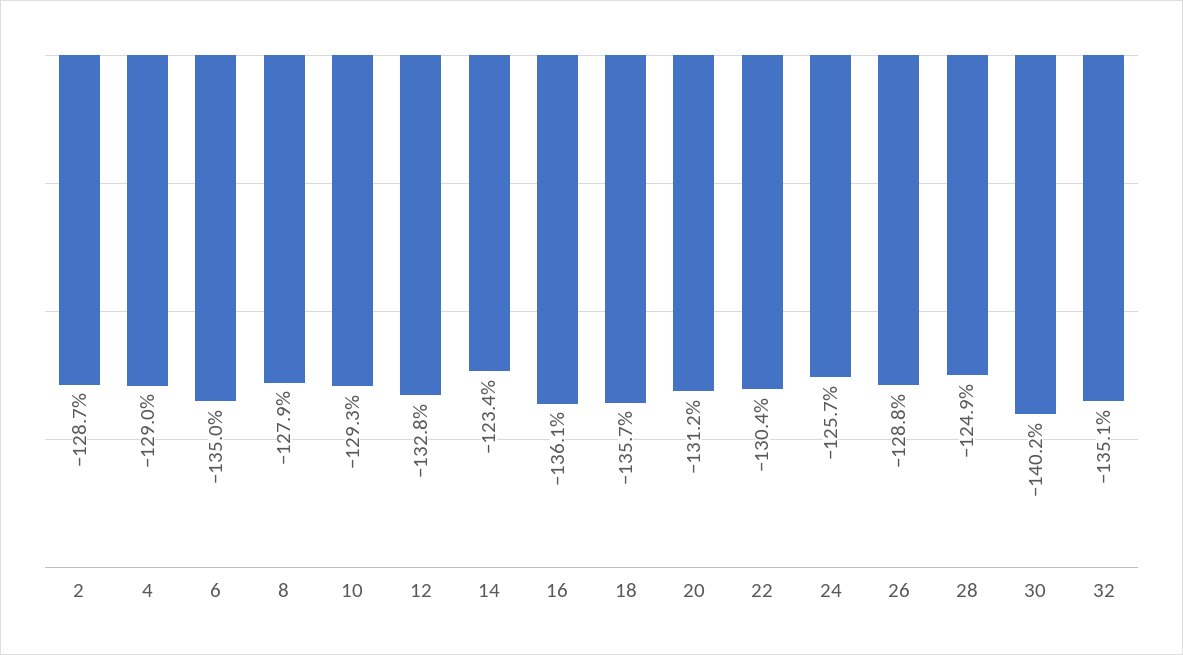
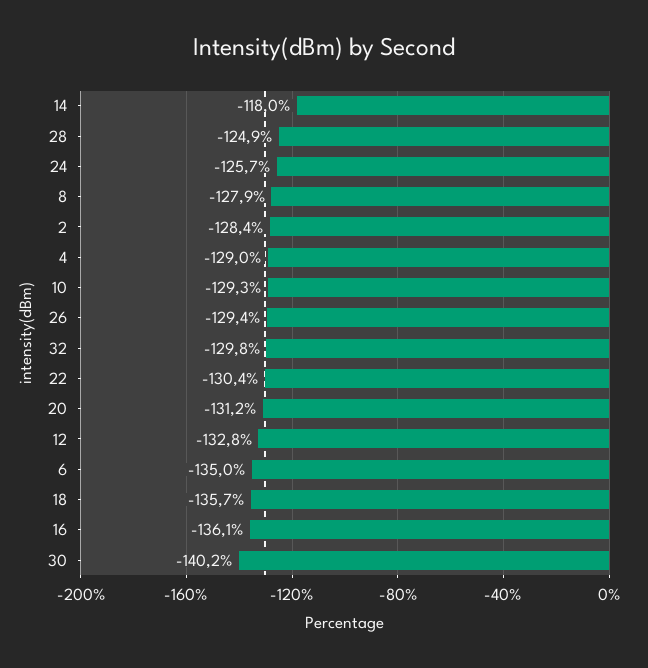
2: -128.7 -> -128.4
14: -123.4 -> -118
26: -128.8 -> -129.4
32: -135.1 -> -129.8

